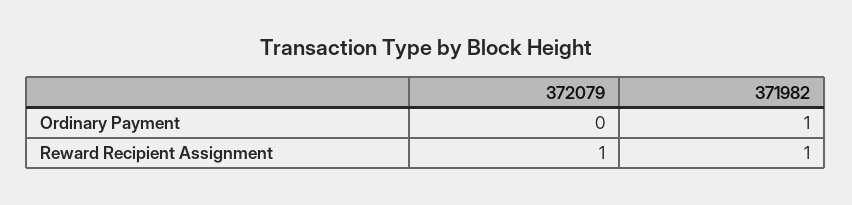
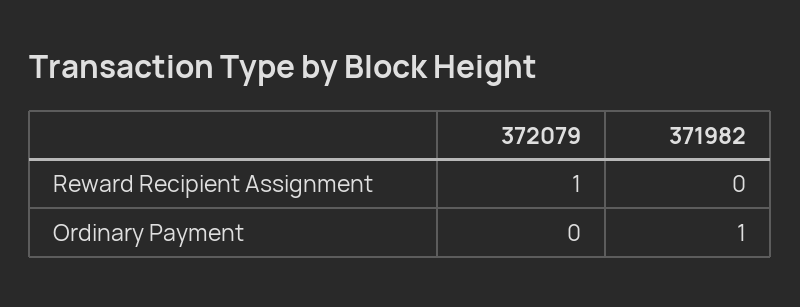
371982, Reward Recipient Assignment: 1 -> 0

